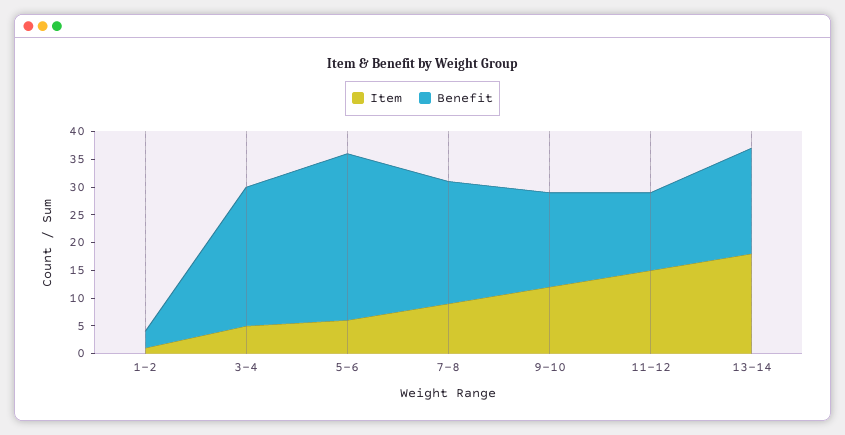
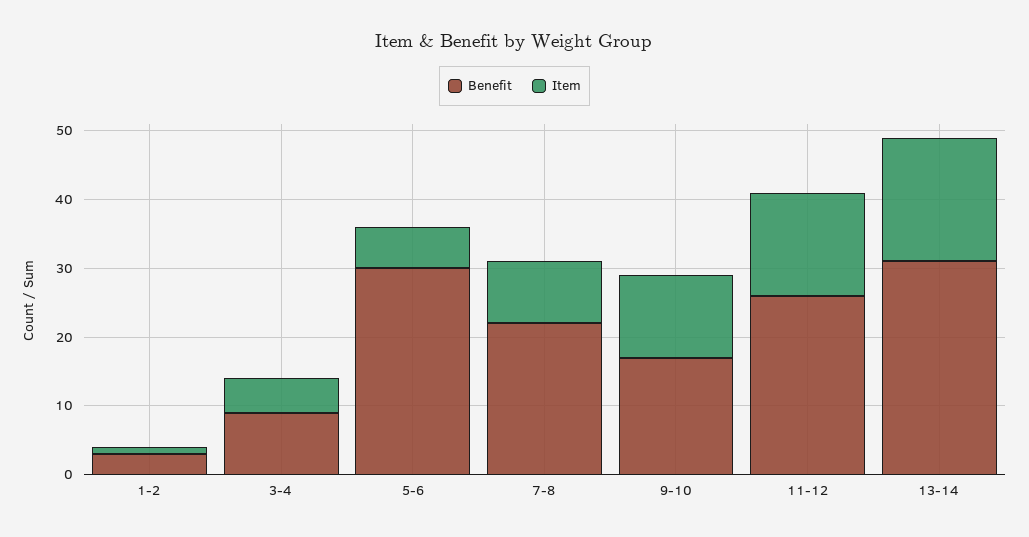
Benefit, 3-4: 25 -> 10
Benefit, 11-12: 15 -> 25
Benefit, 13-14: 20 -> 30

